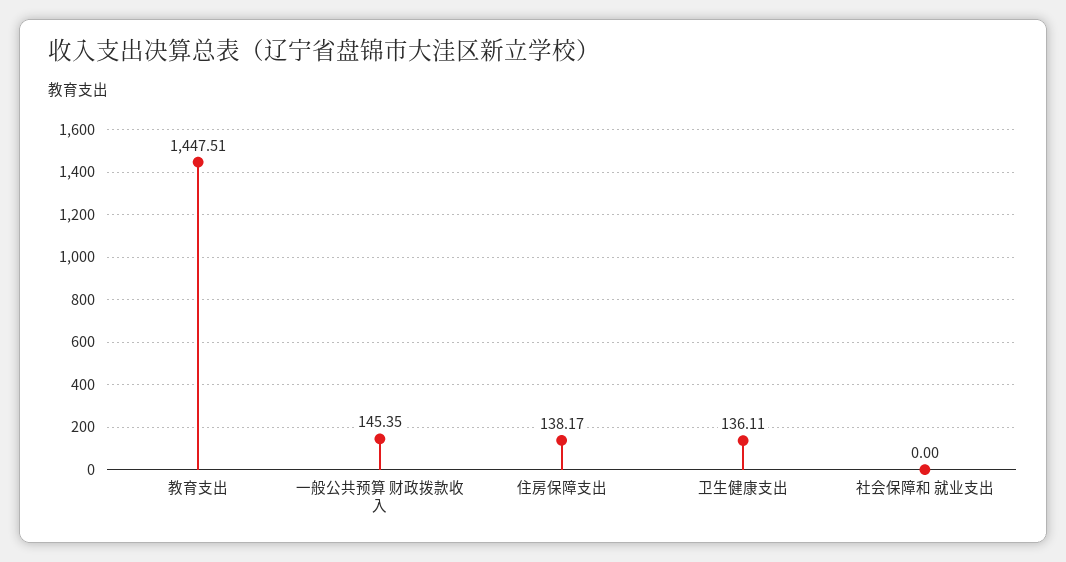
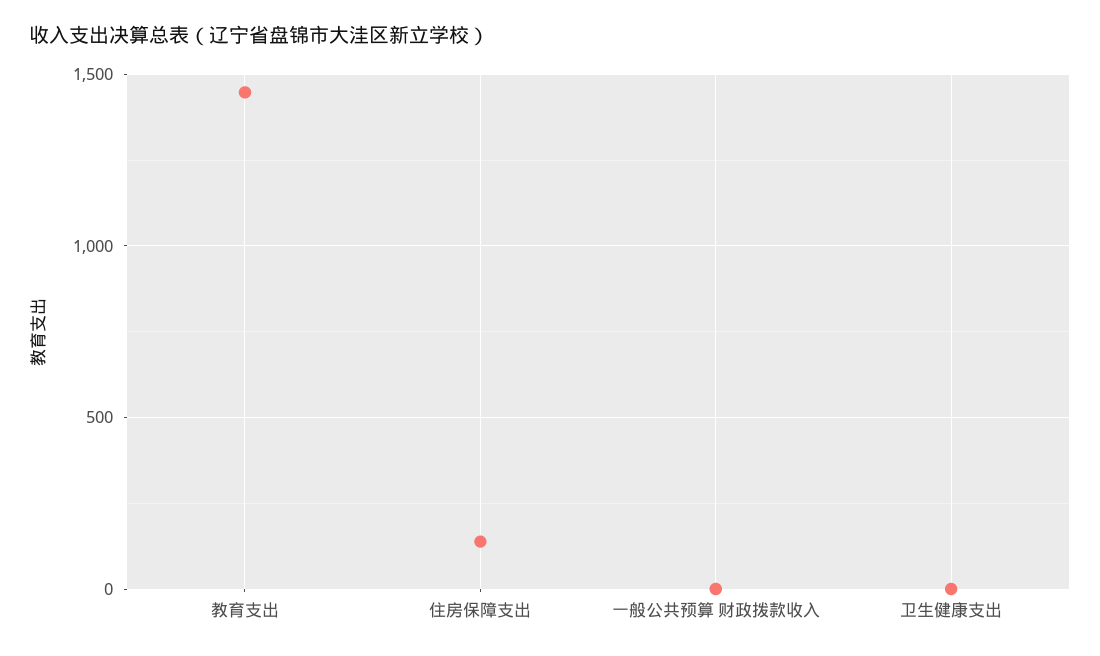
一般公共预算 财政拨款收入: 145.35 -> 0
卫生健康支出: 136.11 -> 0
社会保障和 就业支出: 0 -> none

